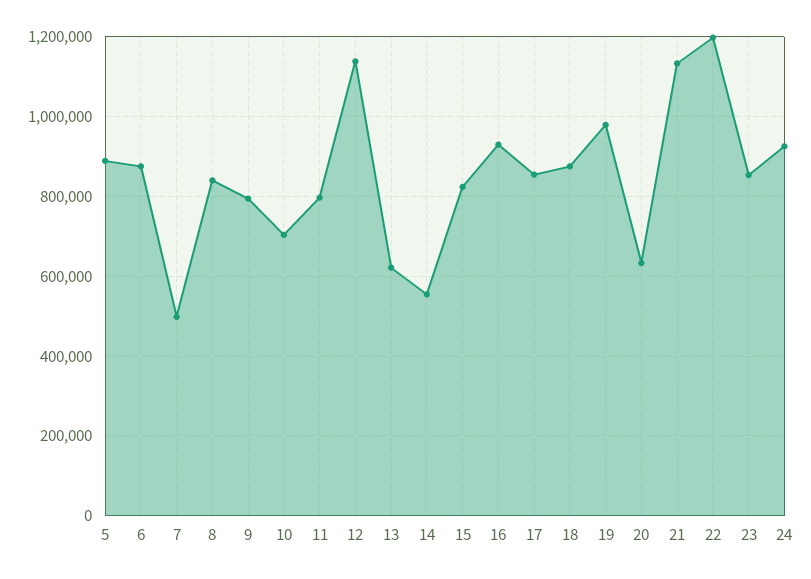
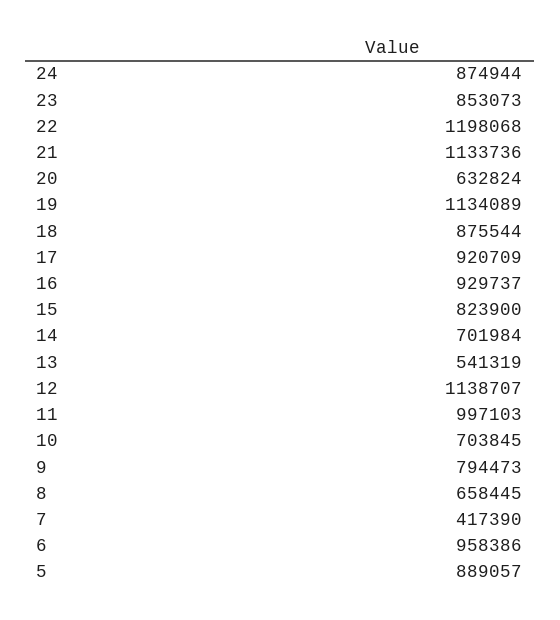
6: 880000 -> 958386
7: 500000 -> 417390
8: 840000 -> 658445
11: 800000 -> 997103
13: 620000 -> 541319
14: 560000 -> 701984
17: 860000 -> 920709
19: 980000 -> 1134089
24: 920000 -> 874944

